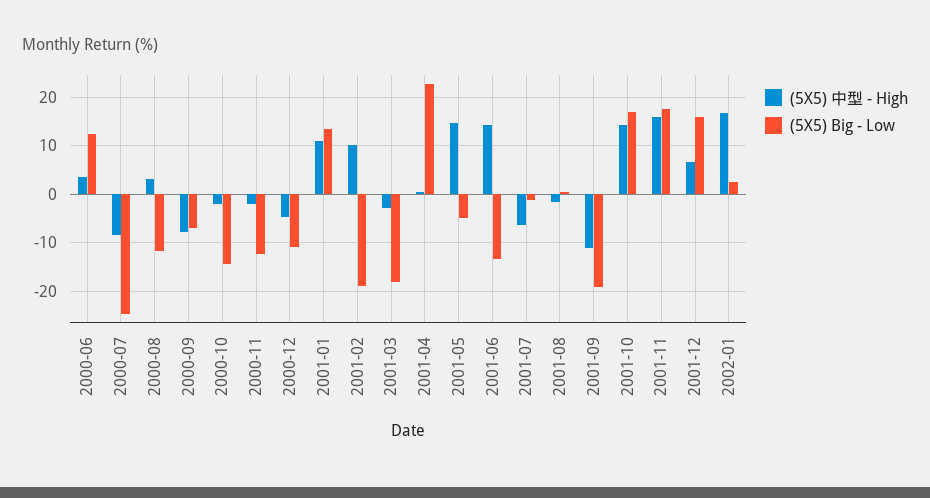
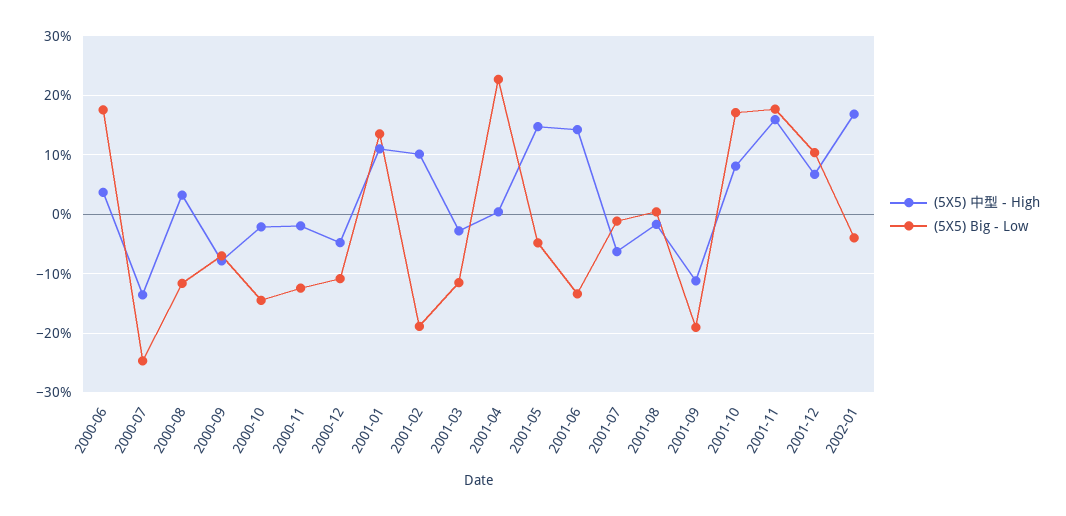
(5X5) Big - Low, 2000-06: 12 -> 18
(5X5) 中型 - High, 2000-07: -8 -> -14
(5X5) Big - Low, 2001-03: -18 -> -12
(5X5) 中型 - High, 2001-10: 14 -> 8
(5X5) Big - Low, 2001-12: 16 -> 10
(5X5) Big - Low, 2002-01: 2 -> -4

